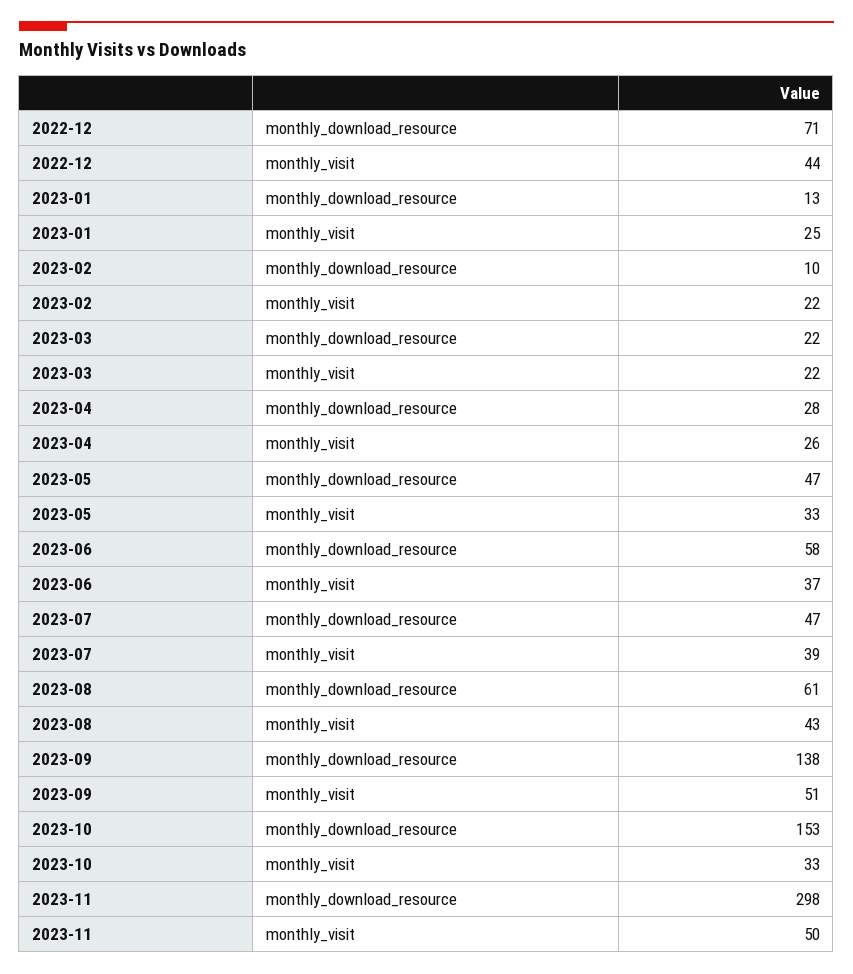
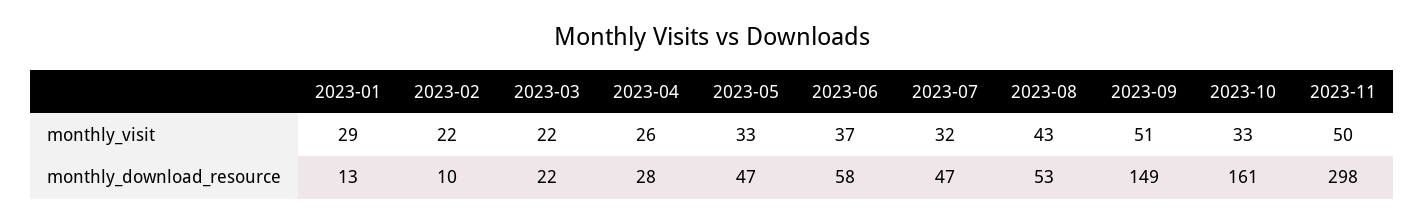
2022-12, monthly_download_resource: 71 -> none
2022-12, monthly_visit: 44 -> none
2023-01, monthly_visit: 25 -> 29
2023-07, monthly_visit: 39 -> 32
2023-08, monthly_download_resource: 61 -> 53
2023-09, monthly_download_resource: 138 -> 149
2023-10, monthly_download_resource: 153 -> 161

